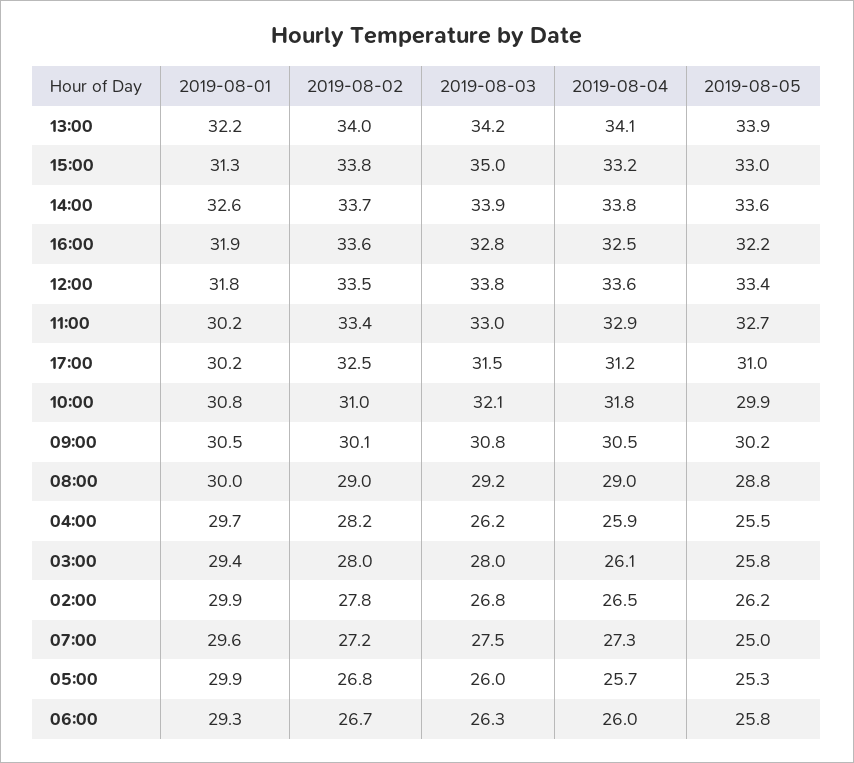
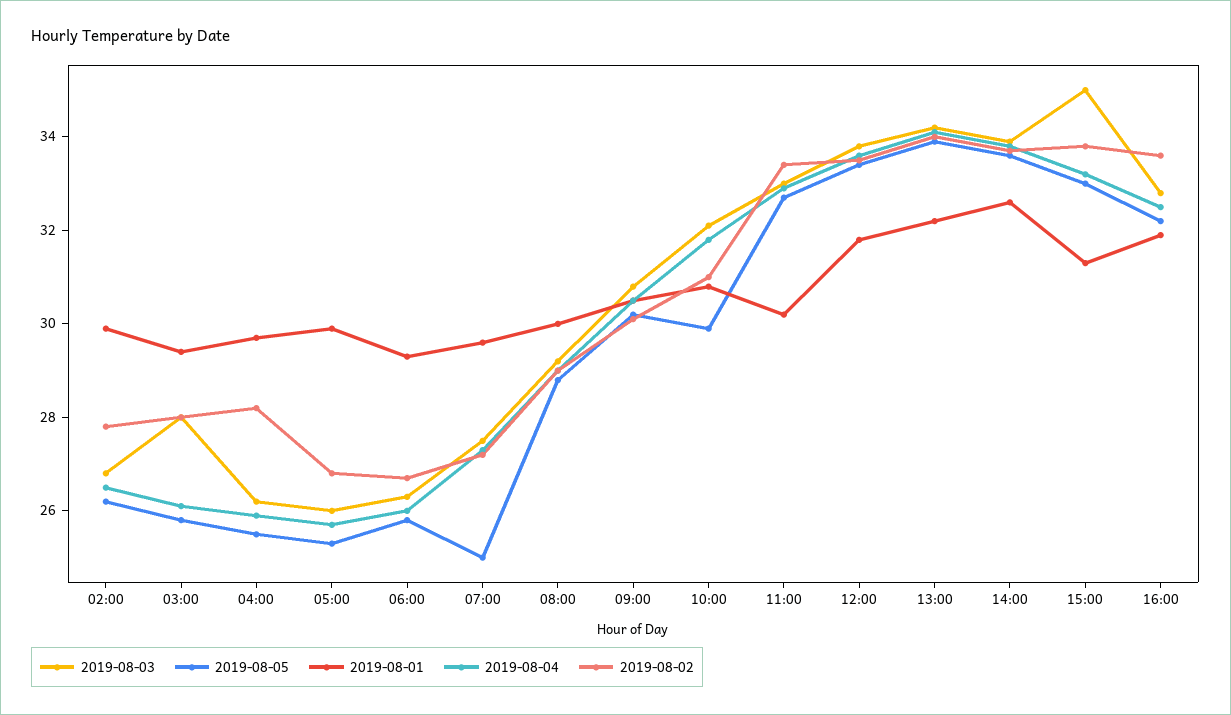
2019-08-01, 17:00: 30.2 -> none
2019-08-02, 17:00: 32.5 -> none
2019-08-03, 17:00: 31.5 -> none
2019-08-04, 17:00: 31.2 -> none
2019-08-05, 17:00: 31 -> none

